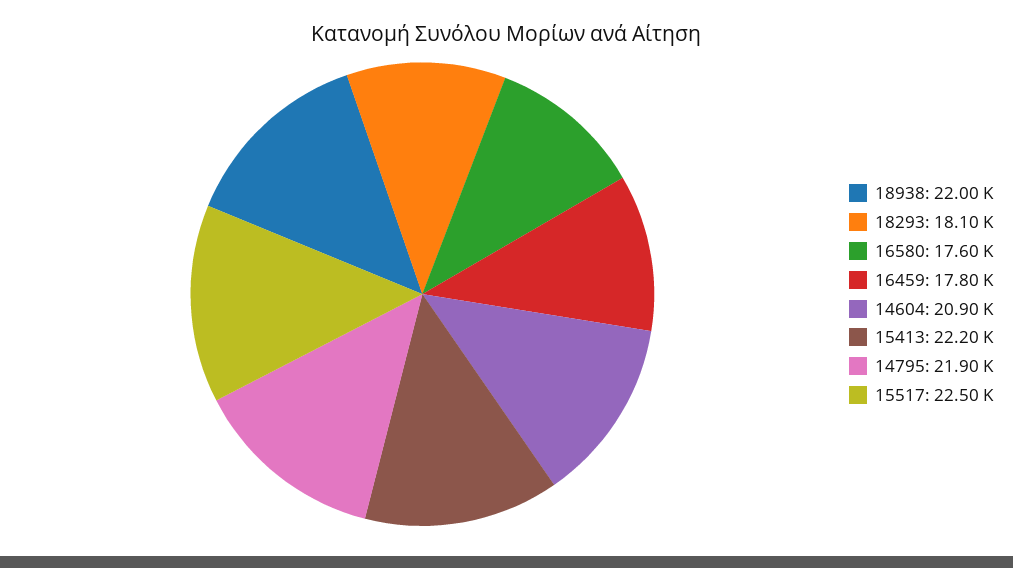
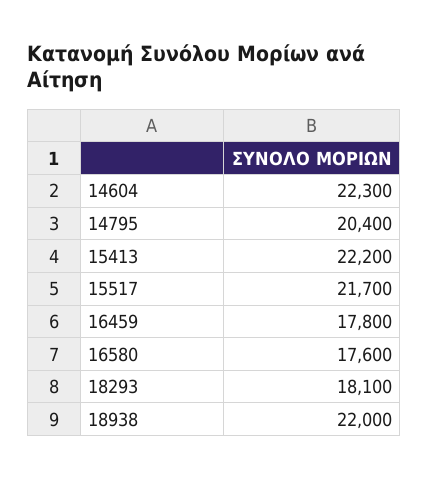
14604: 20900 -> 22300
14795: 21900 -> 20400
15517: 22500 -> 21700

